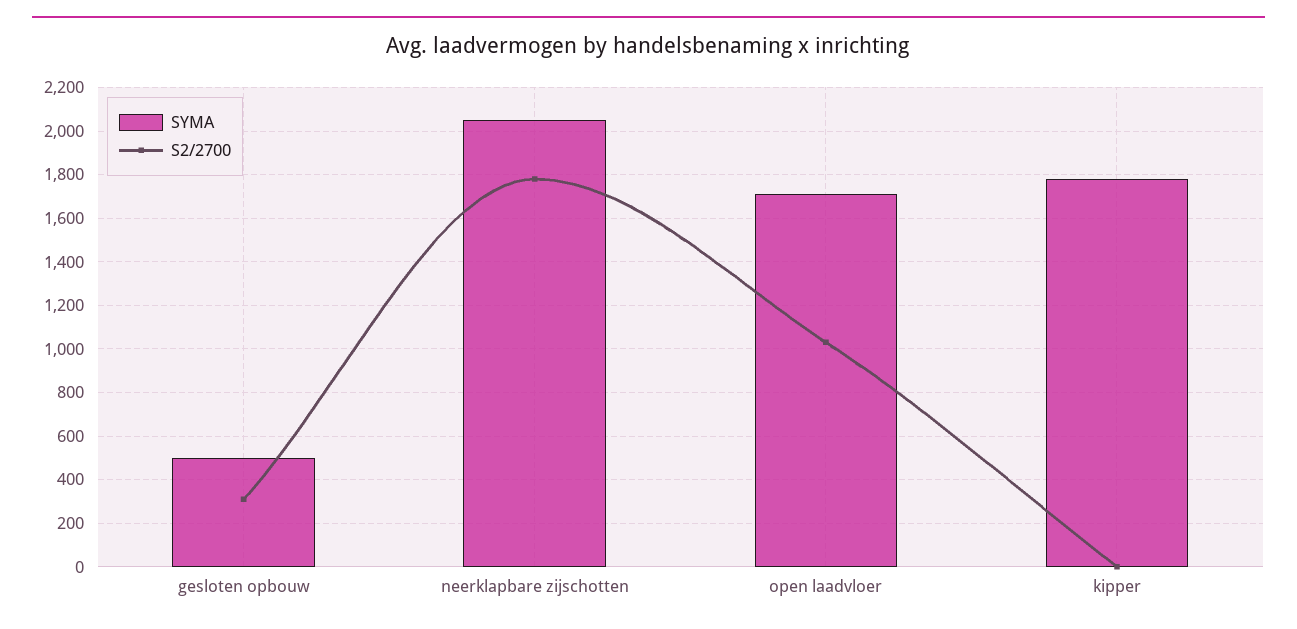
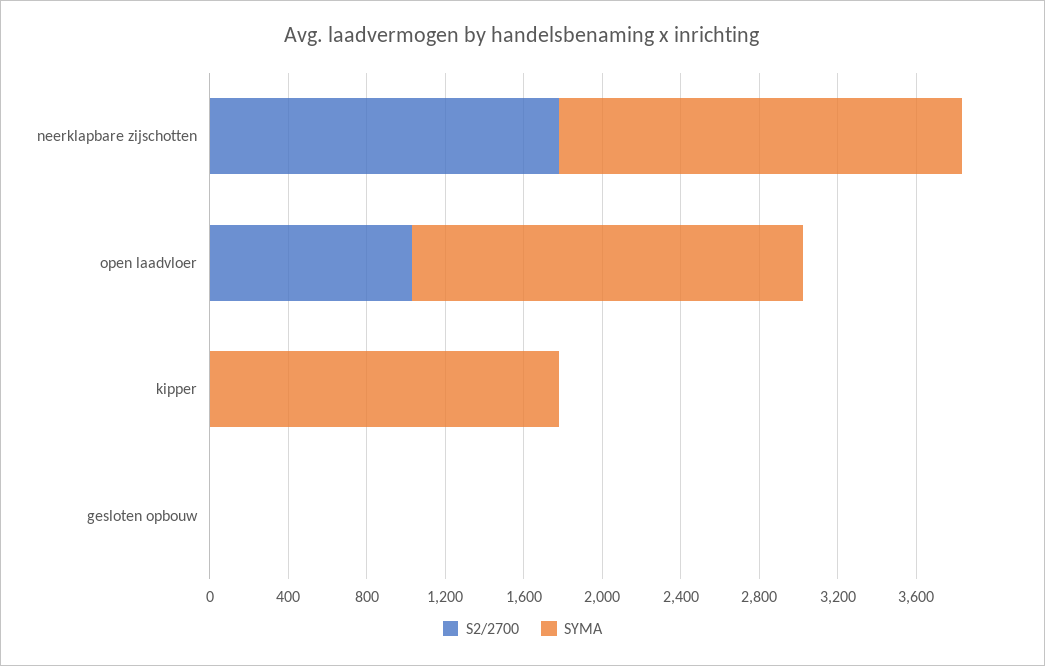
SYMA, gesloten opbouw: 500 -> 0
S2/2700, gesloten opbouw: 300 -> 0
SYMA, open laadvloer: 1700 -> 2000

